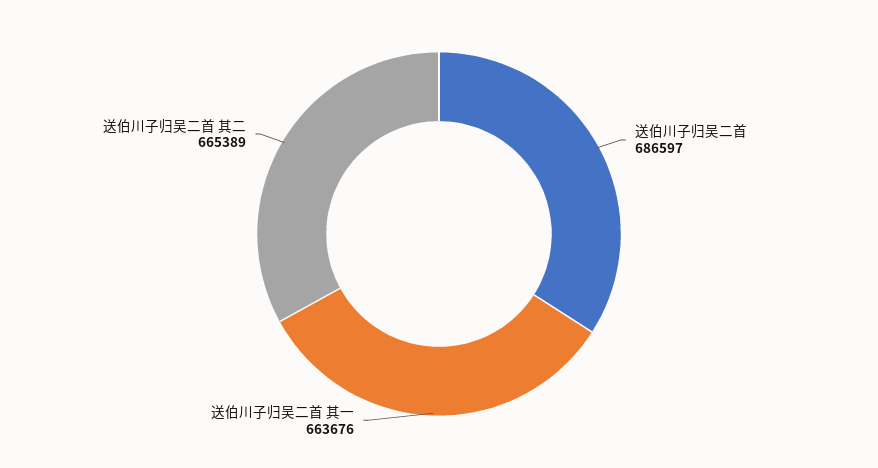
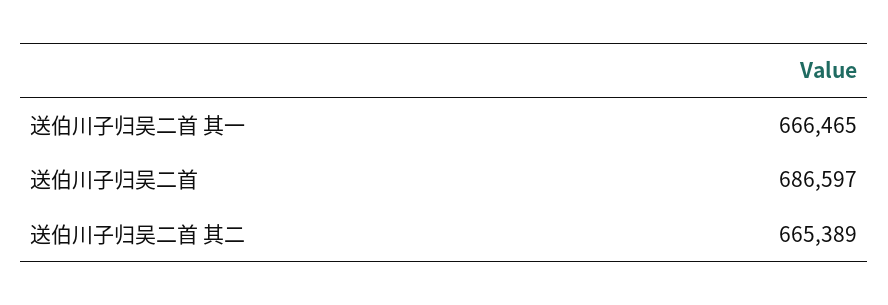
送伯川子归吴二首 其一: 663676 -> 666465

